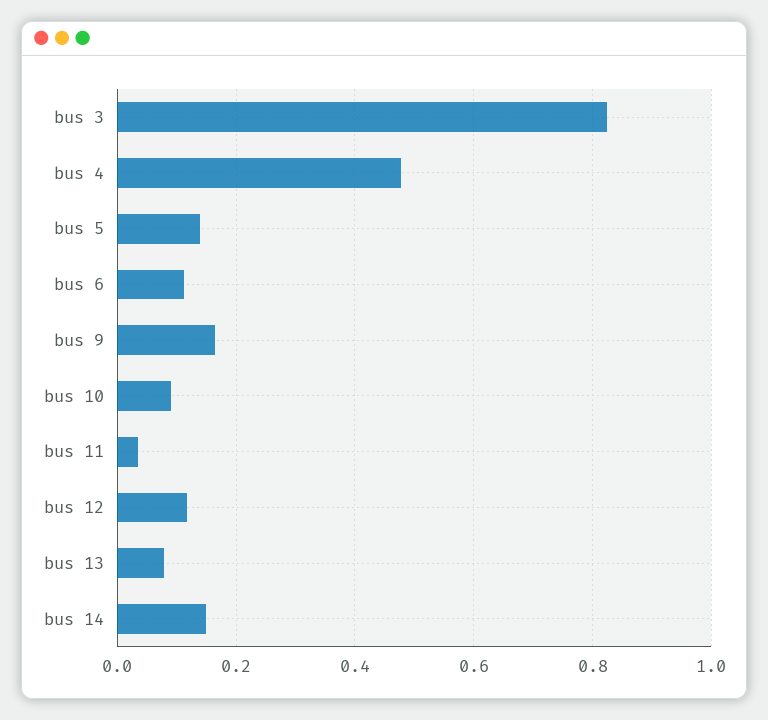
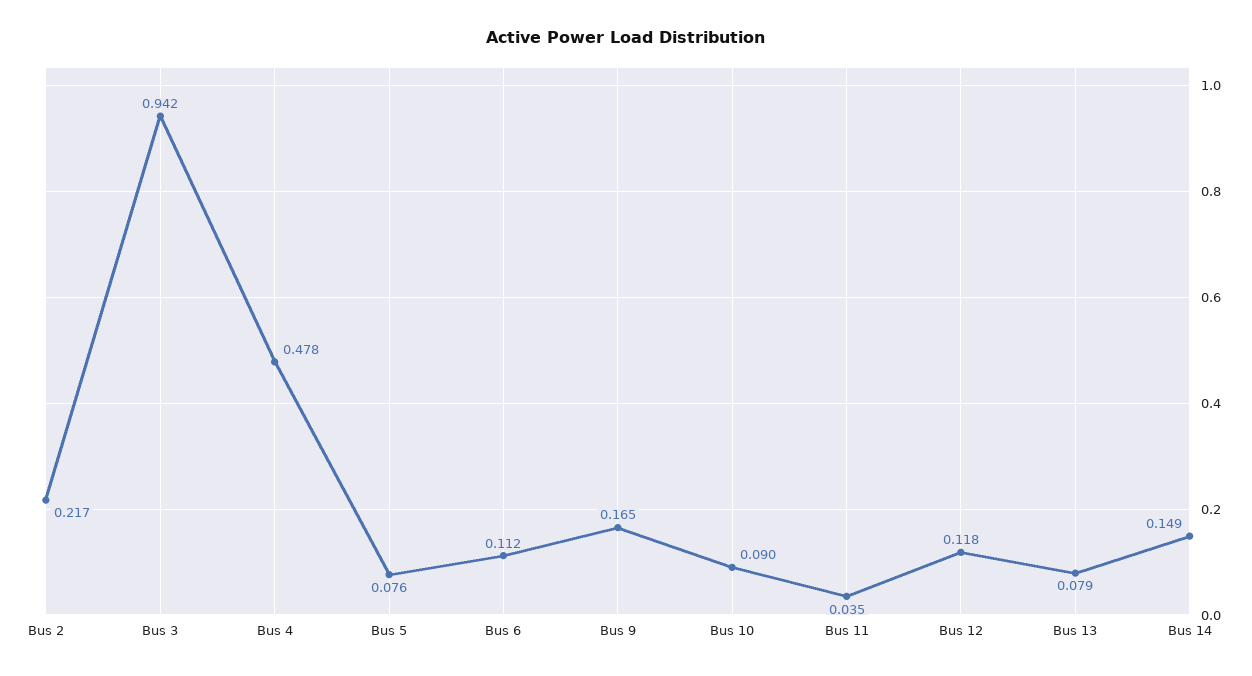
bus 3: 0.82 -> 0.942
bus 5: 0.14 -> 0.076
Bus 2: none -> 0.217

